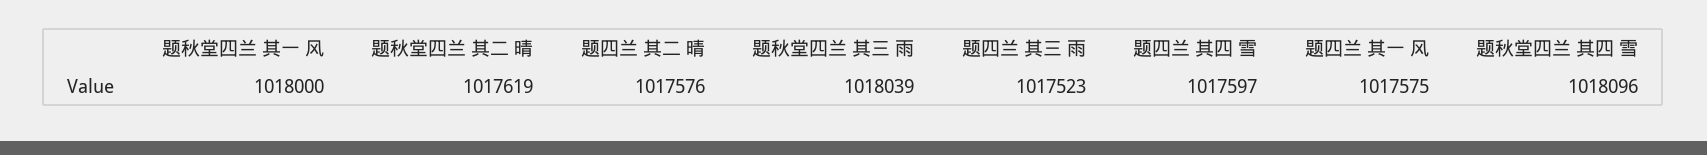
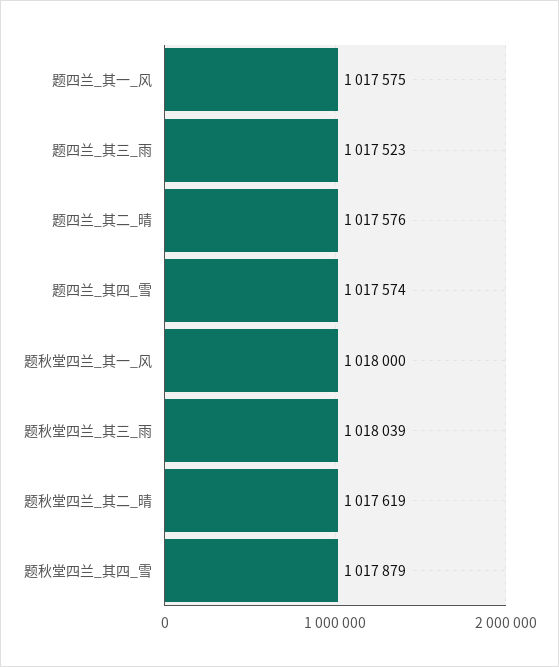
题四兰 其四 雪: 1017597 -> 1017574
题秋堂四兰 其四 雪: 1018096 -> 1017879

